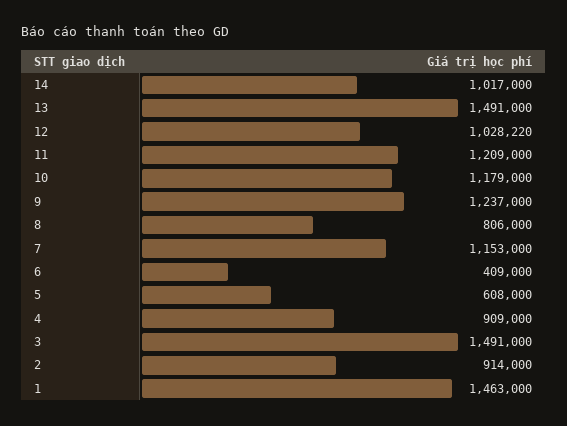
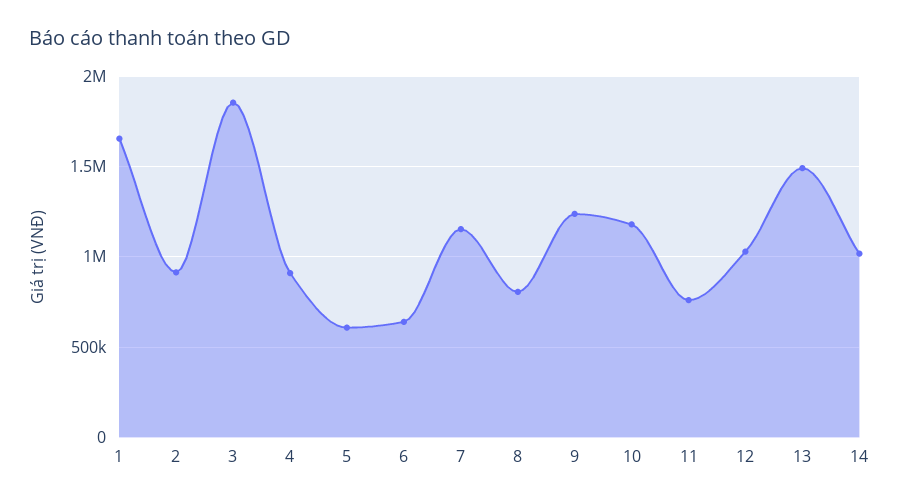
11: 1209000 -> 750000
6: 409000 -> 650000
3: 1491000 -> 1850000
1: 1463000 -> 1650000

